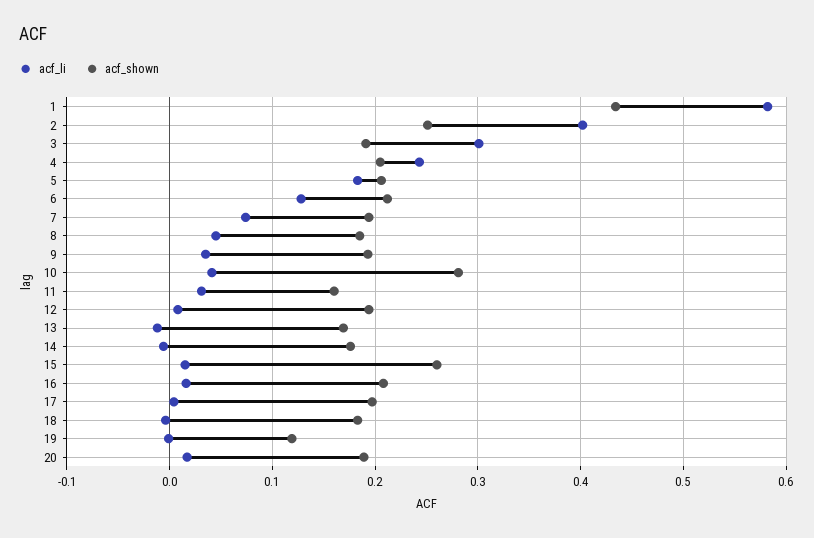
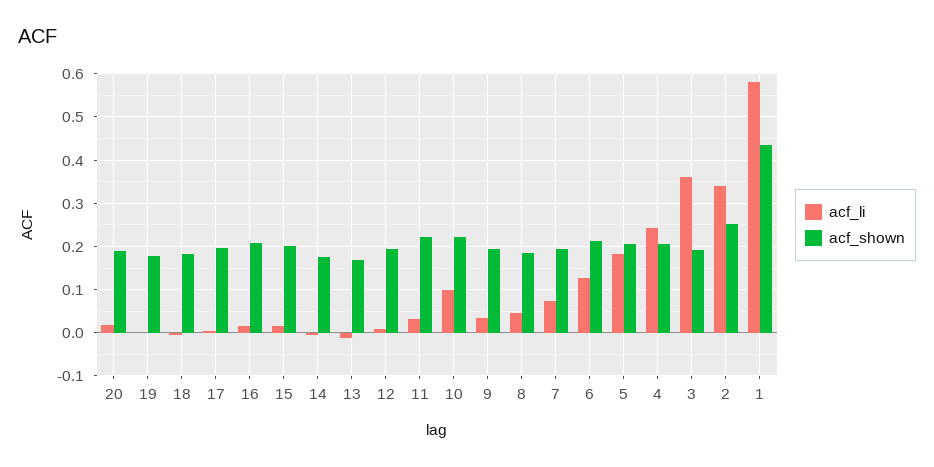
acf_li, 2: 0.4 -> 0.34
acf_li, 3: 0.3 -> 0.36
acf_li, 10: 0.04 -> 0.1
acf_shown, 10: 0.28 -> 0.22
acf_shown, 11: 0.16 -> 0.22
acf_shown, 15: 0.26 -> 0.2
acf_shown, 19: 0.12 -> 0.18

